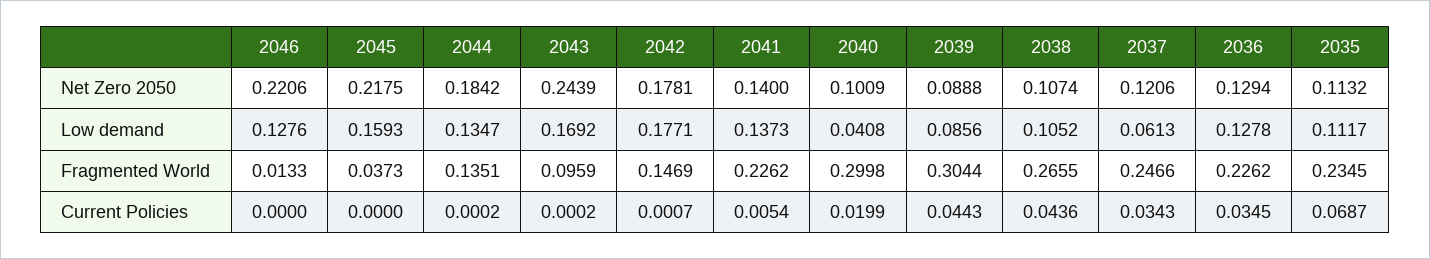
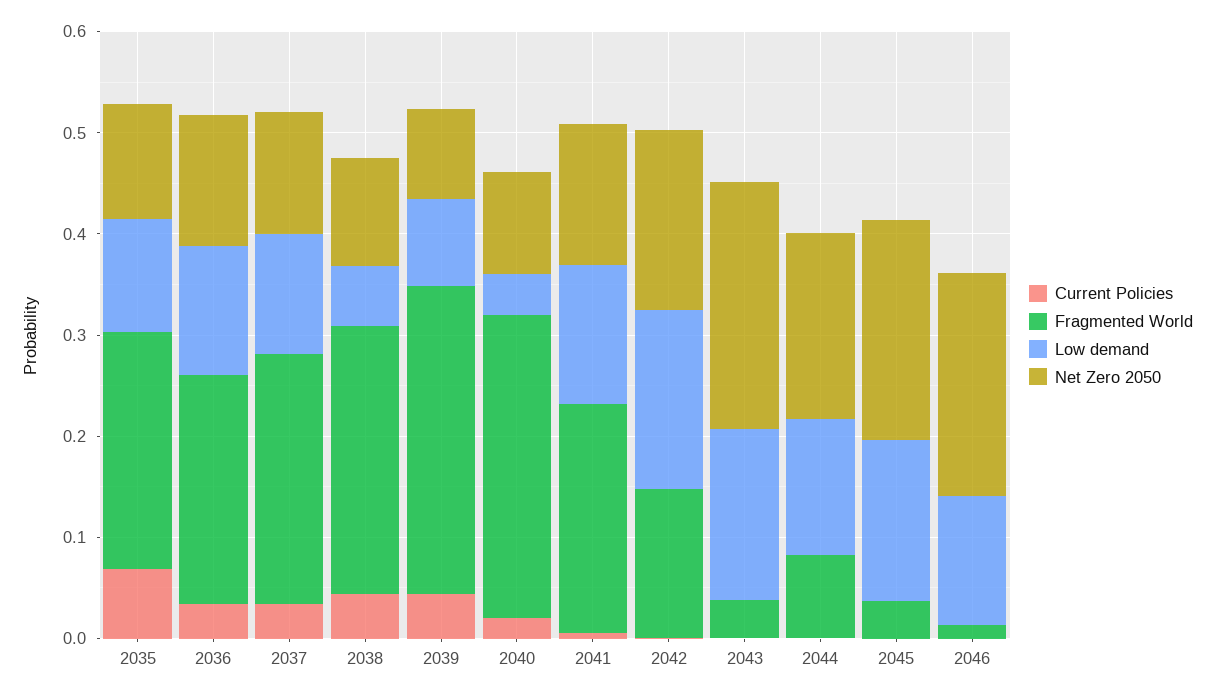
Low demand, 2038: 0.1052 -> 0.06
Low demand, 2037: 0.0613 -> 0.12
Fragmented World, 2044: 0.1351 -> 0.08
Fragmented World, 2043: 0.0959 -> 0.04

